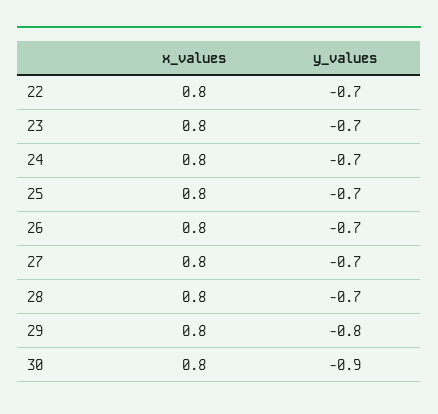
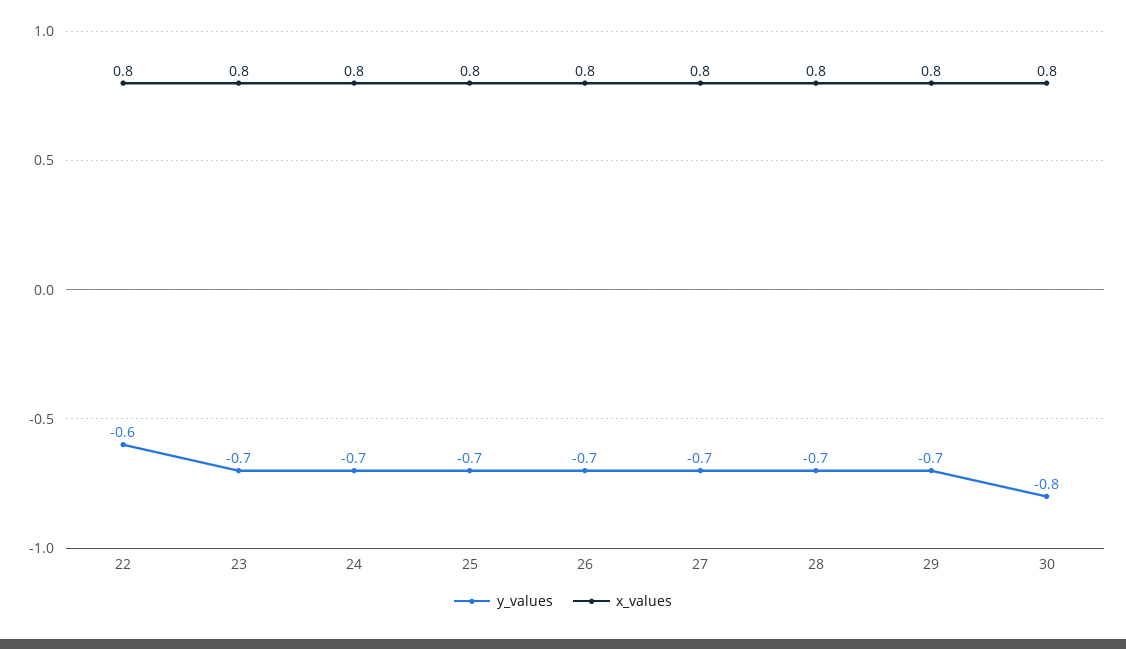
y_values, 22: -0.7 -> -0.6
y_values, 29: -0.8 -> -0.7
y_values, 30: -0.9 -> -0.8

